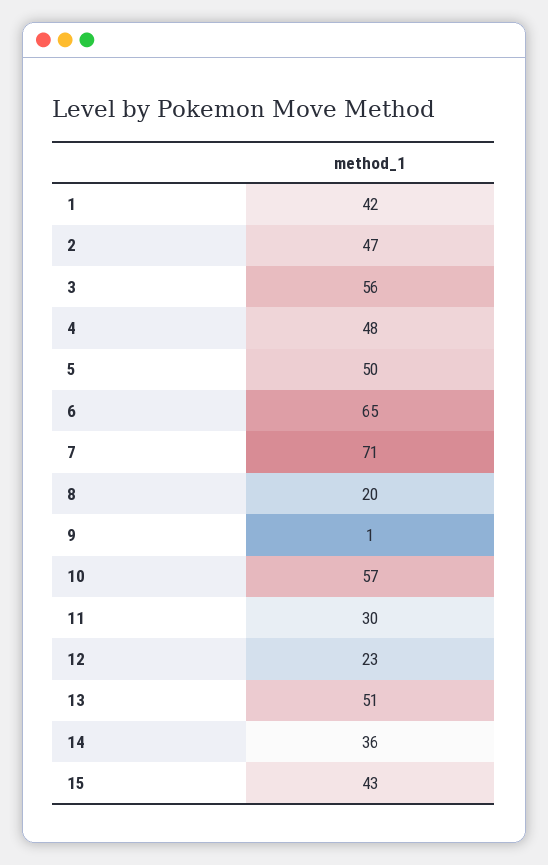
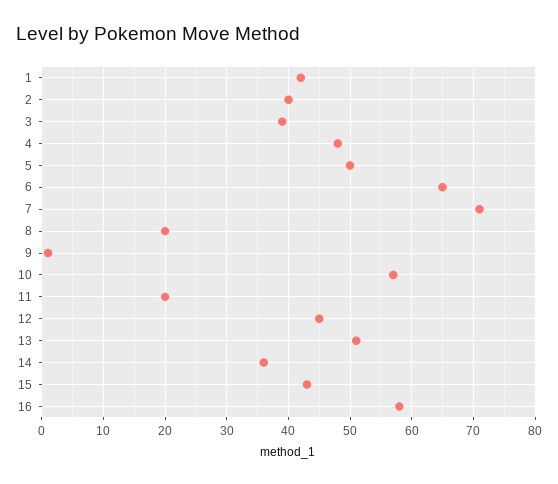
2: 47 -> 40
3: 56 -> 39
11: 30 -> 20
12: 23 -> 45
16: none -> 58

